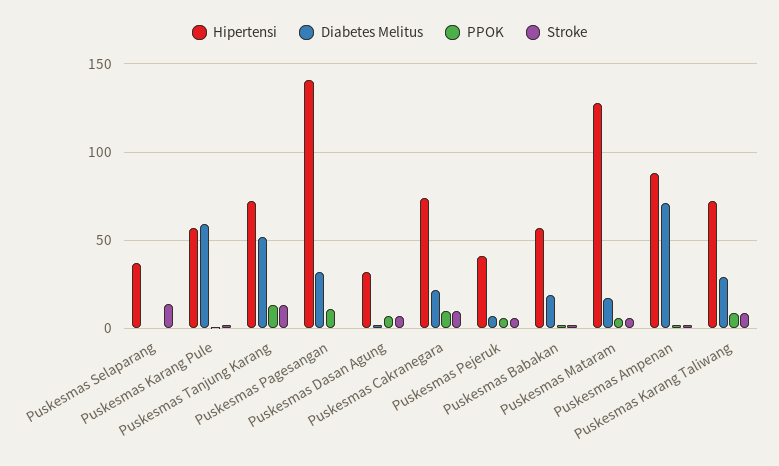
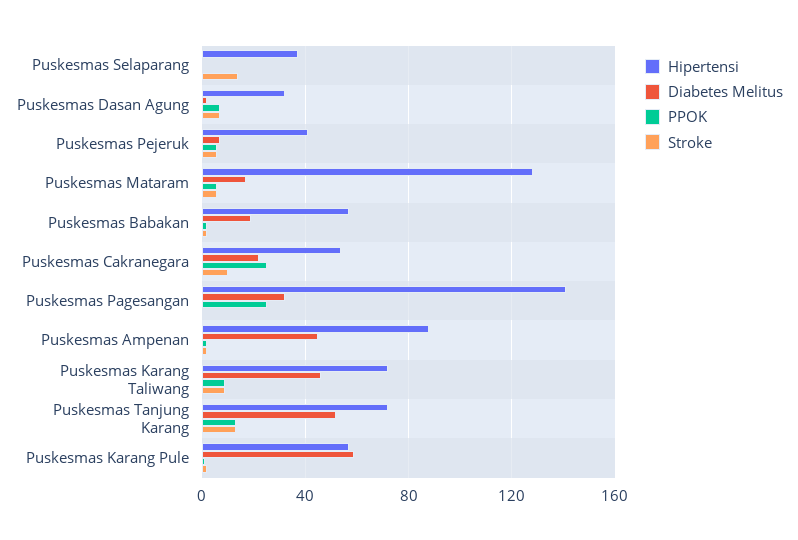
PPOK, Puskesmas Pagesangan: 10 -> 25
Hipertensi, Puskesmas Cakranegara: 75 -> 55
PPOK, Puskesmas Cakranegara: 10 -> 25
Diabetes Melitus, Puskesmas Ampenan: 70 -> 45
Diabetes Melitus, Puskesmas Karang Taliwang: 30 -> 45

